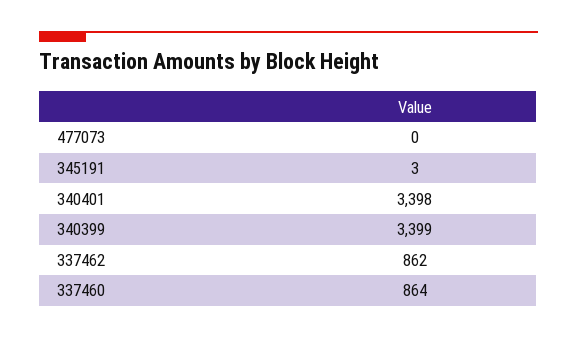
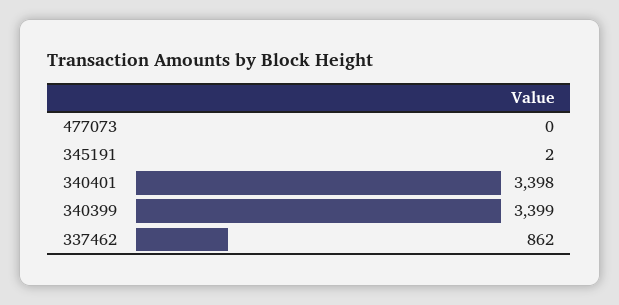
345191: 3 -> 2
337460: 864 -> none

